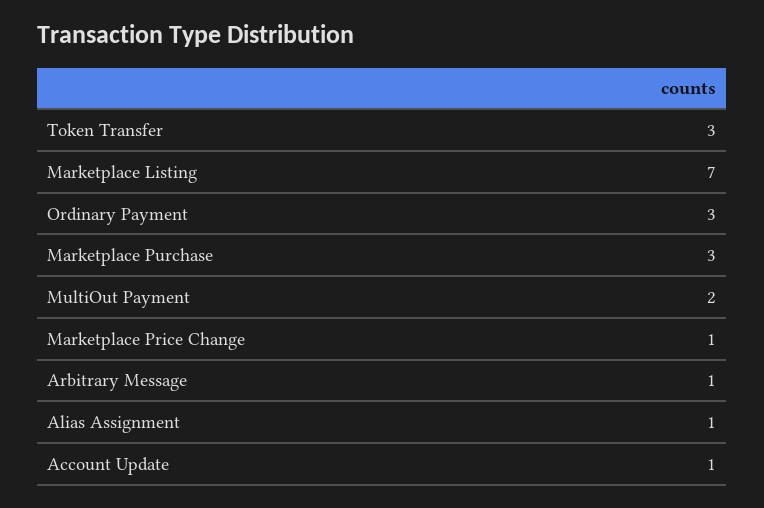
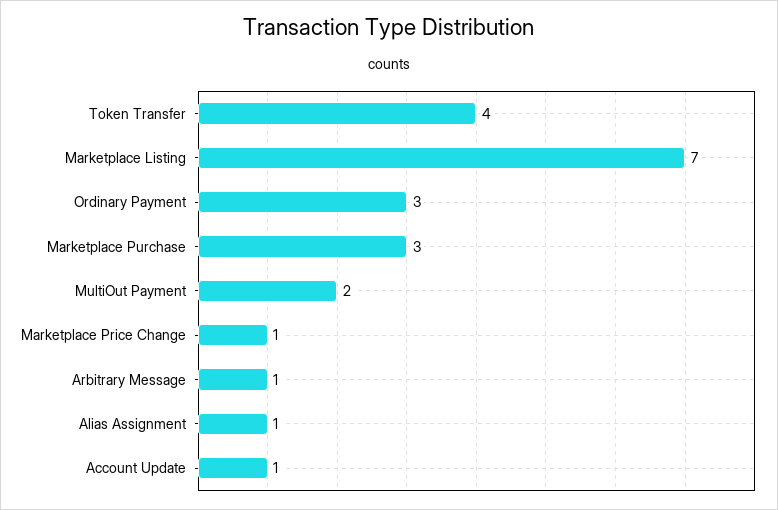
Token Transfer: 3 -> 4

